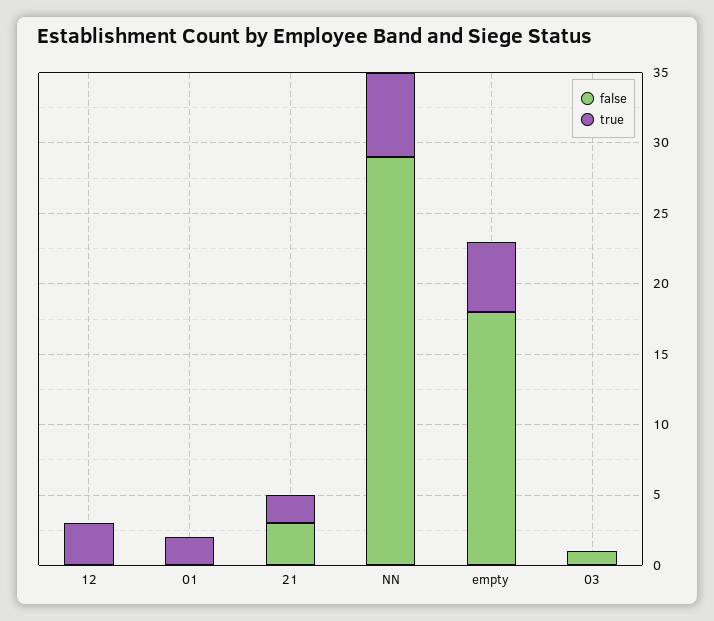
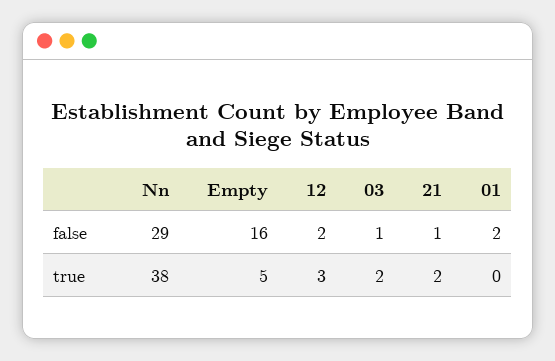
false, 12: 0 -> 2
false, 01: 0 -> 2
true, 01: 2 -> 0
false, 21: 3 -> 1
true, NN: 6 -> 38
false, empty: 18 -> 16
true, 03: 0 -> 2

